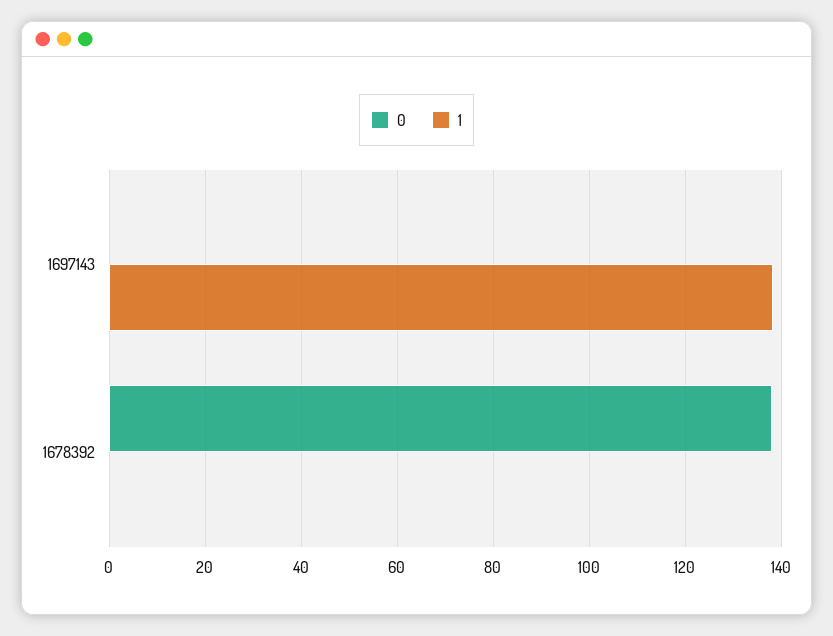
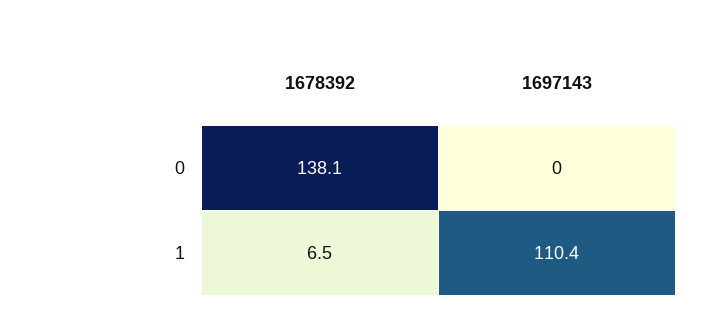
1, 1697143: 138 -> 110.4
1, 1678392: 0 -> 6.5

